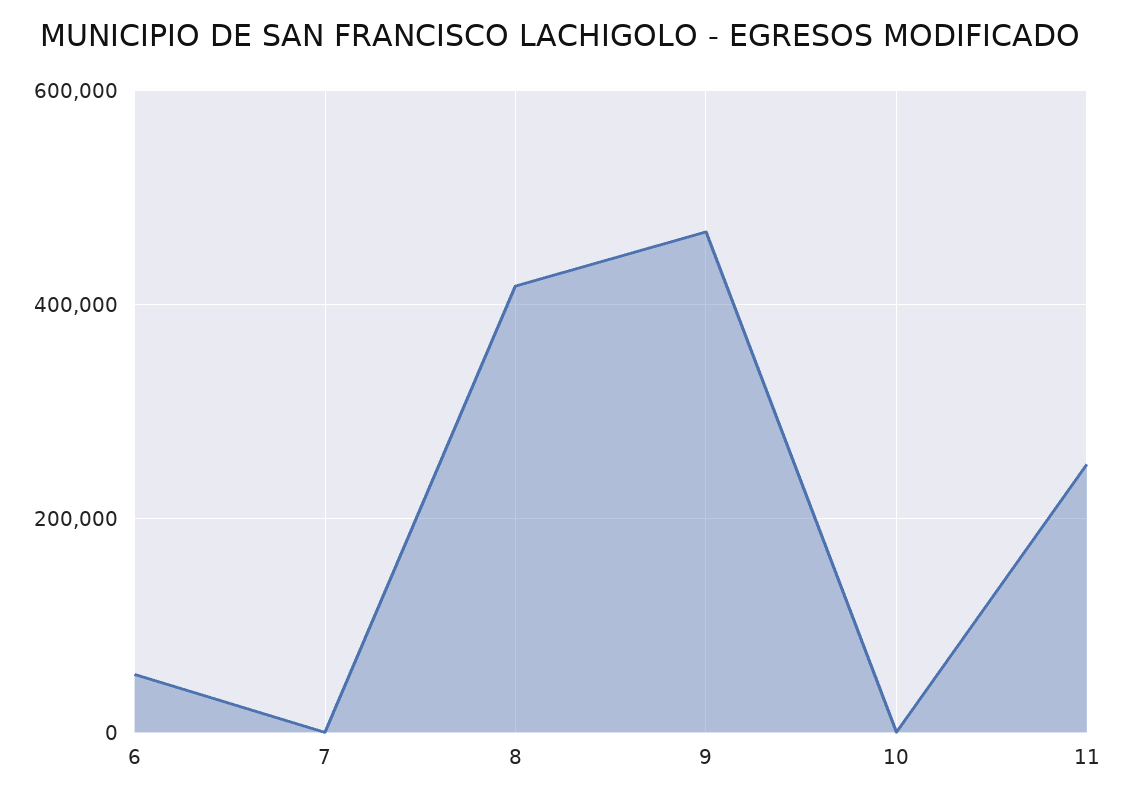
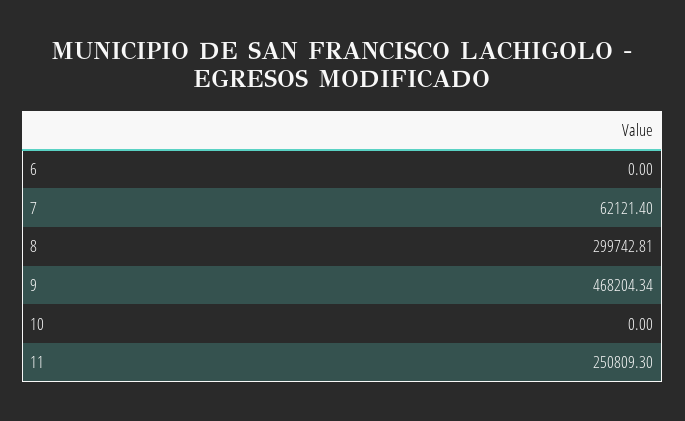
6: 60000 -> 0
7: 0 -> 62121.4
8: 420000 -> 299742.81

